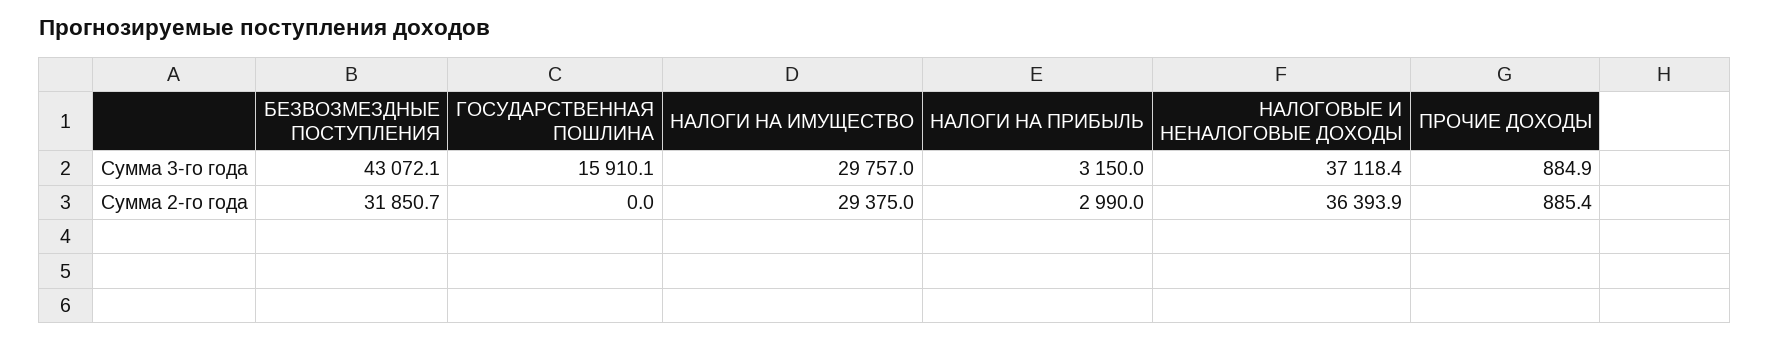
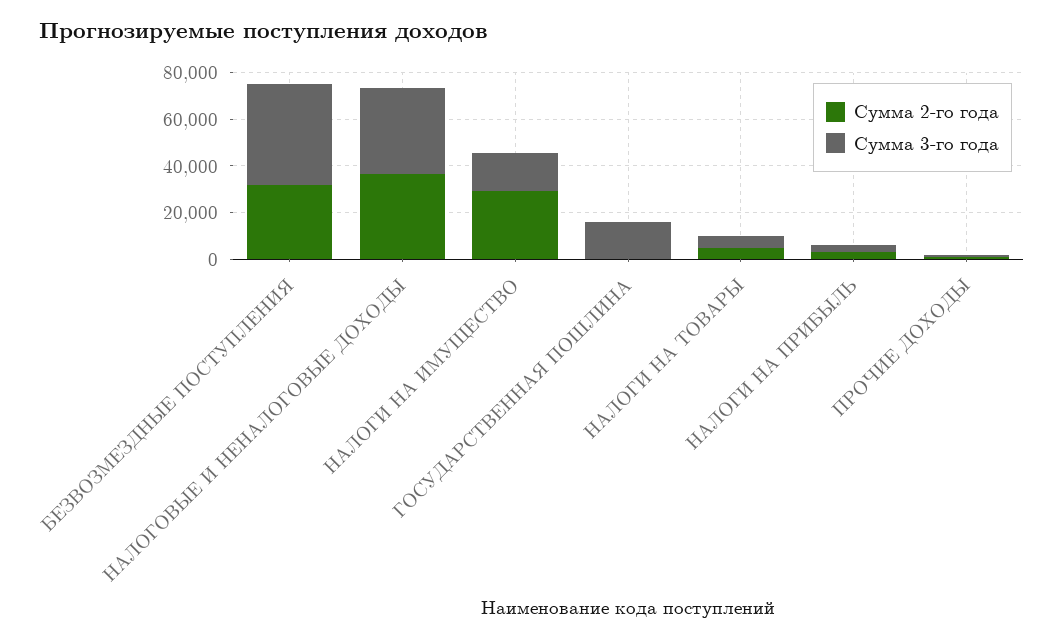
Сумма 3-го года, НАЛОГИ НА ИМУЩЕСТВО: 29757 -> 15000
Сумма 2-го года, НАЛОГИ НА ТОВАРЫ: none -> 5000
Сумма 3-го года, НАЛОГИ НА ТОВАРЫ: none -> 5000

